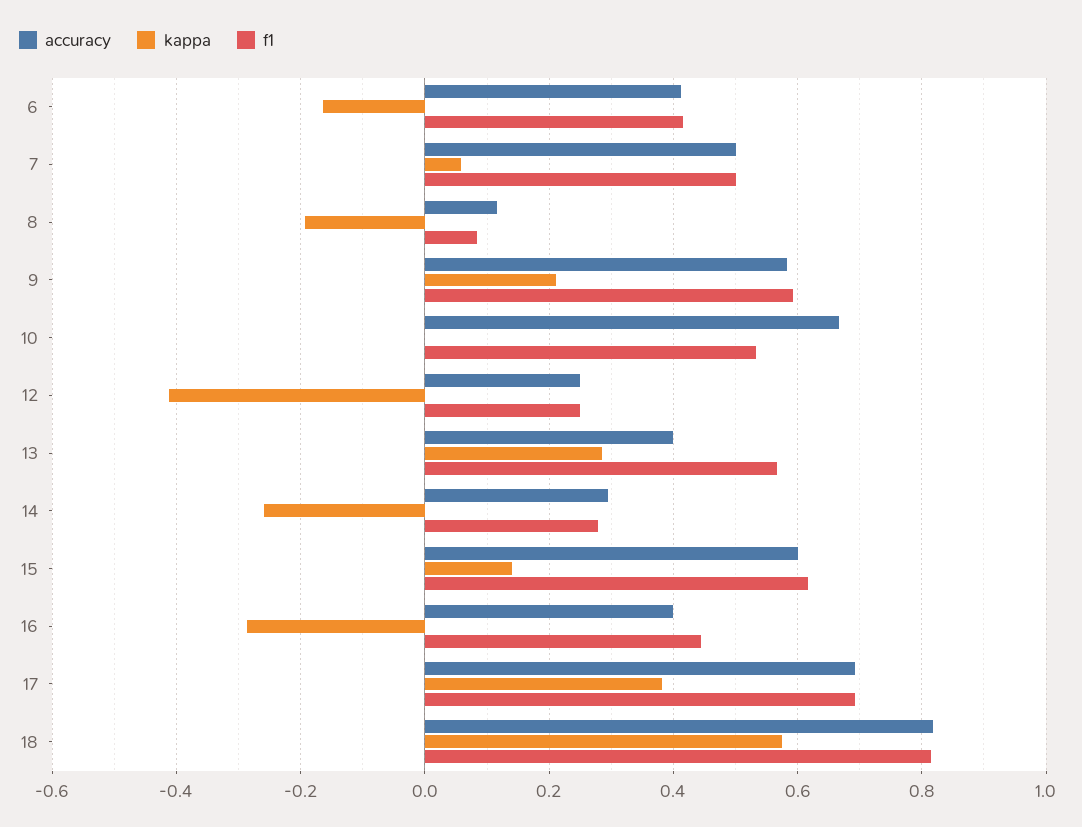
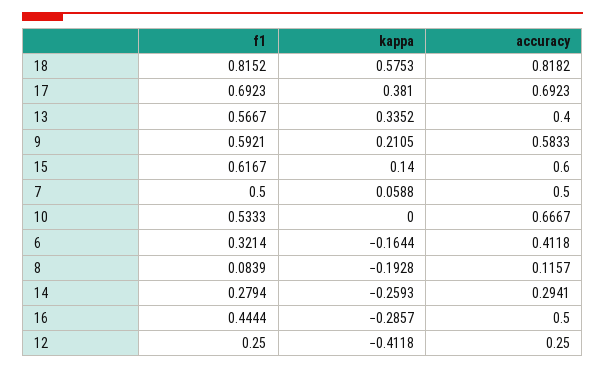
f1, 6: 0.42 -> 0.3214
kappa, 13: 0.28 -> 0.3352
accuracy, 16: 0.4 -> 0.5

